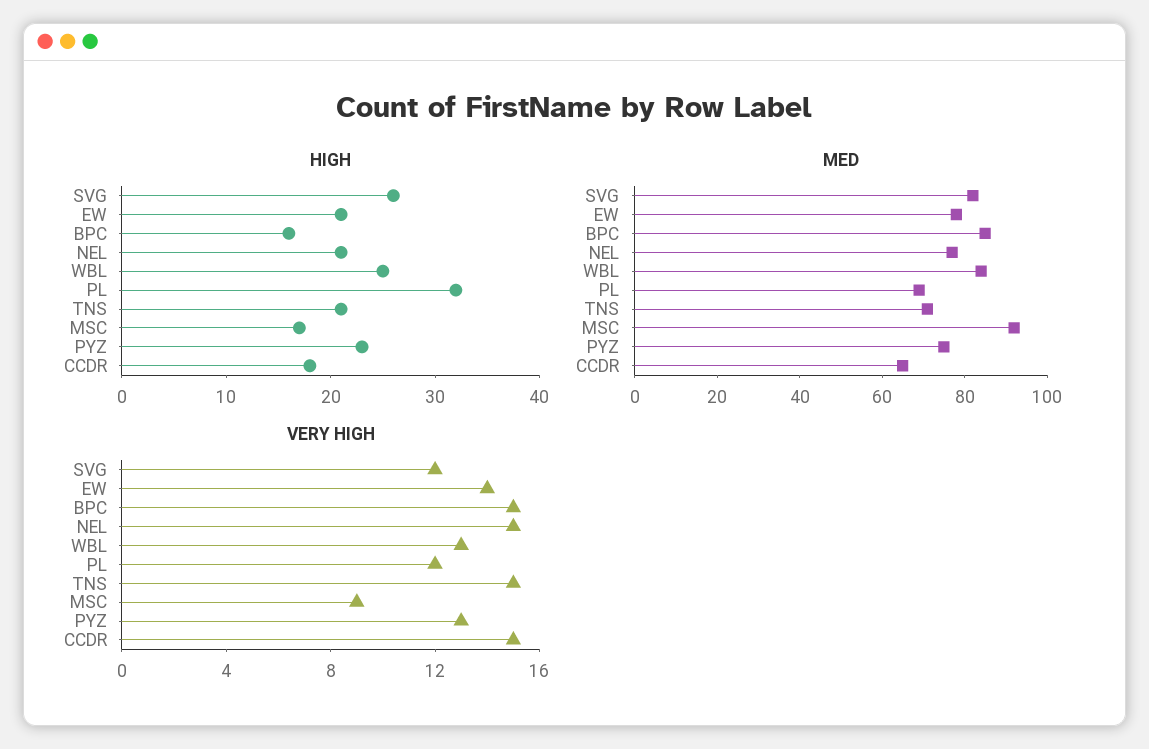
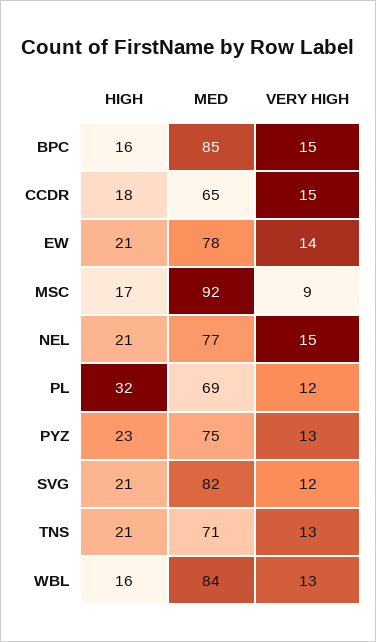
HIGH, SVG: 26 -> 21
HIGH, WBL: 25 -> 16
VERY HIGH, TNS: 15 -> 13

